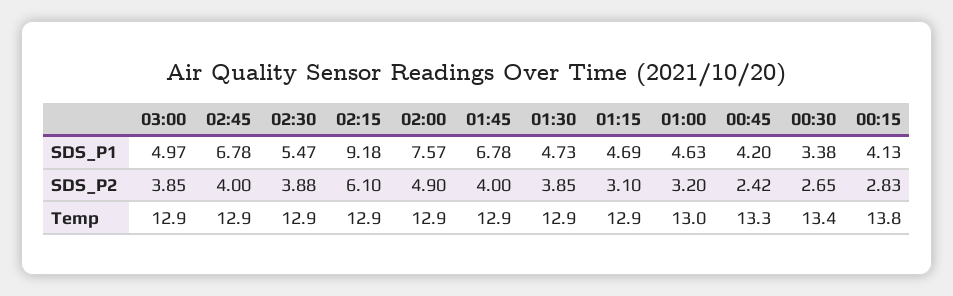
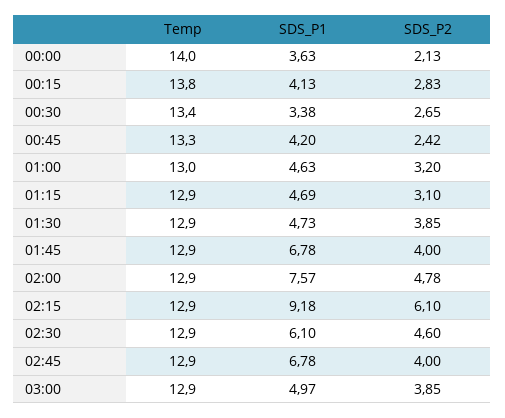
02:30, SDS_P1: 5.47 -> 6.1
02:30, SDS_P2: 3.88 -> 4.6
02:00, SDS_P2: 4.9 -> 4.78
00:00, Temp: none -> 14
00:00, SDS_P1: none -> 3.63
00:00, SDS_P2: none -> 2.13

